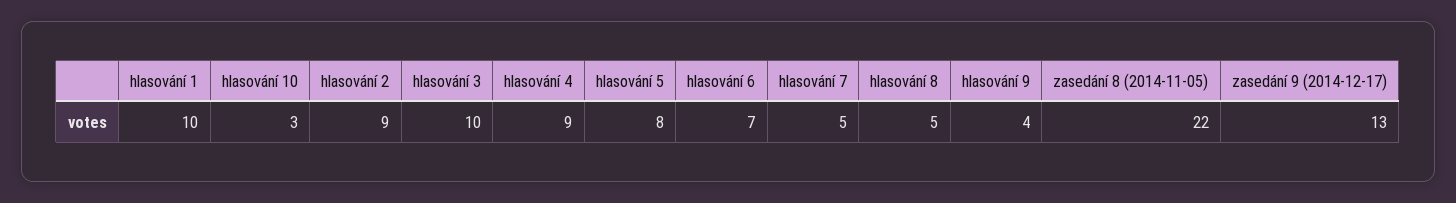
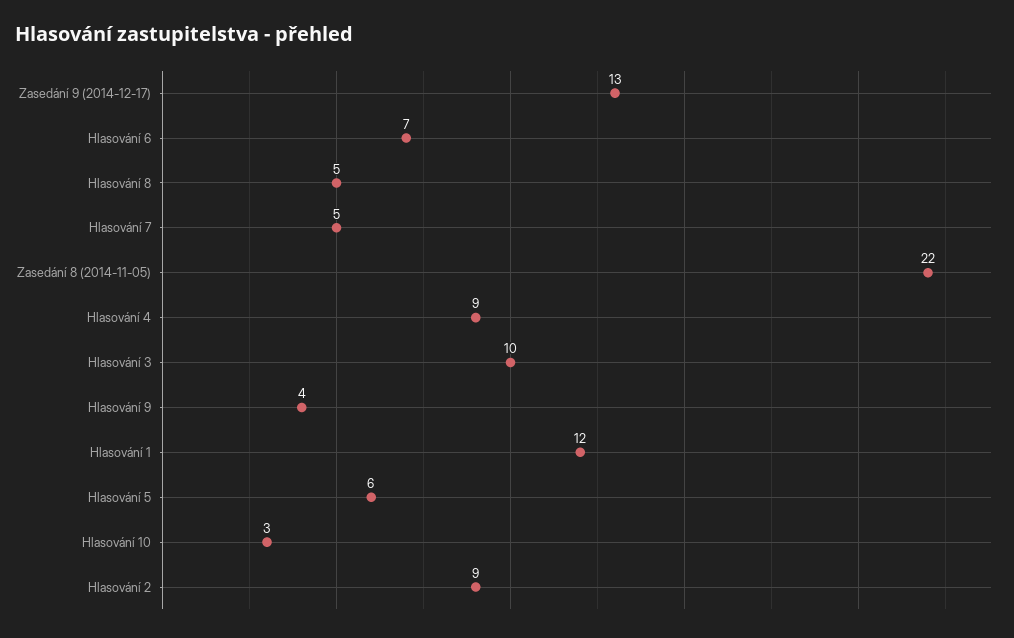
hlasování 1: 10 -> 12
hlasování 5: 8 -> 6

